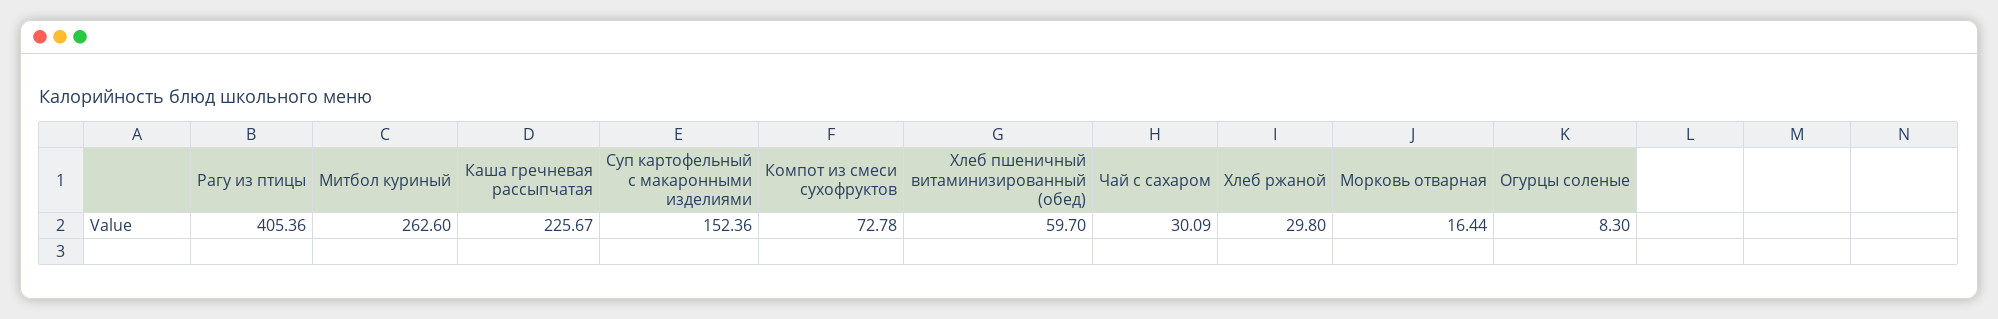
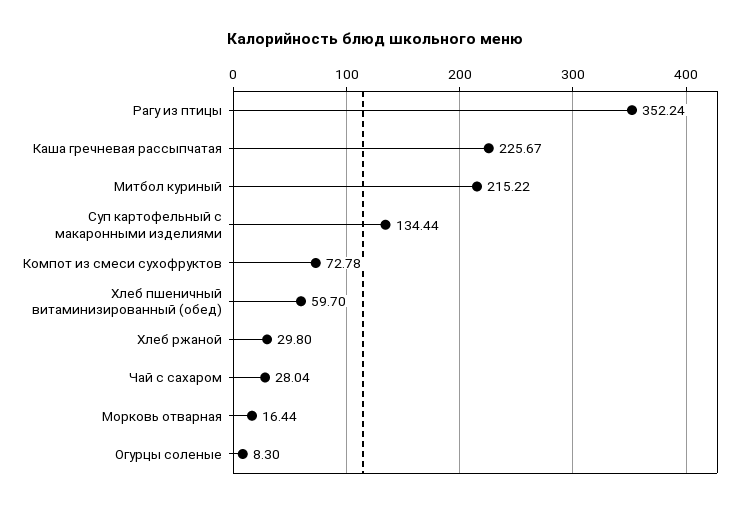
Рагу из птицы: 405.36 -> 352.24
Митбол куриный: 262.6 -> 215.22
Суп картофельный с макаронными изделиями: 152.36 -> 134.44
Чай с сахаром: 30.09 -> 28.04

